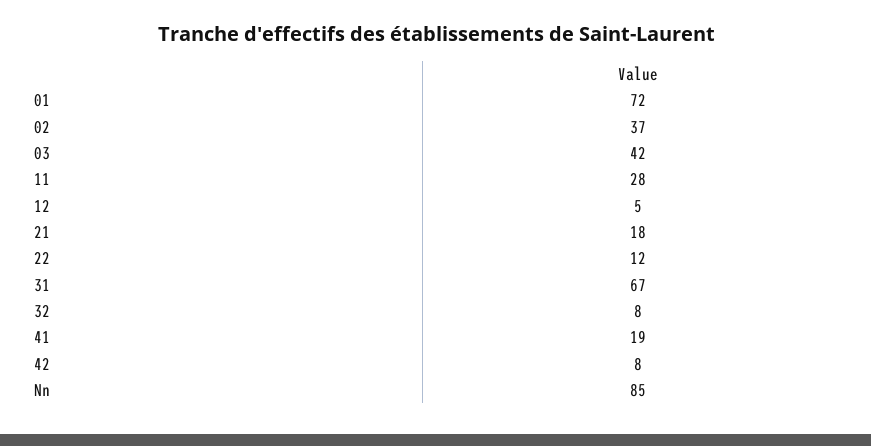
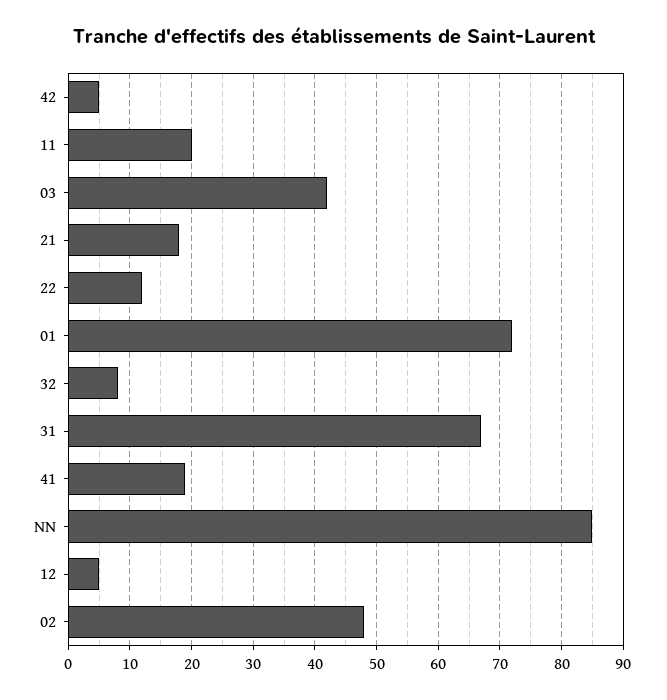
02: 37 -> 48
11: 28 -> 20
42: 8 -> 5

